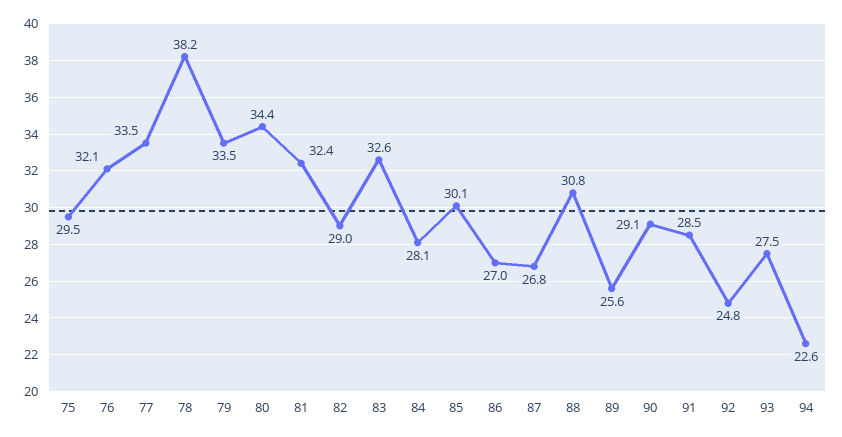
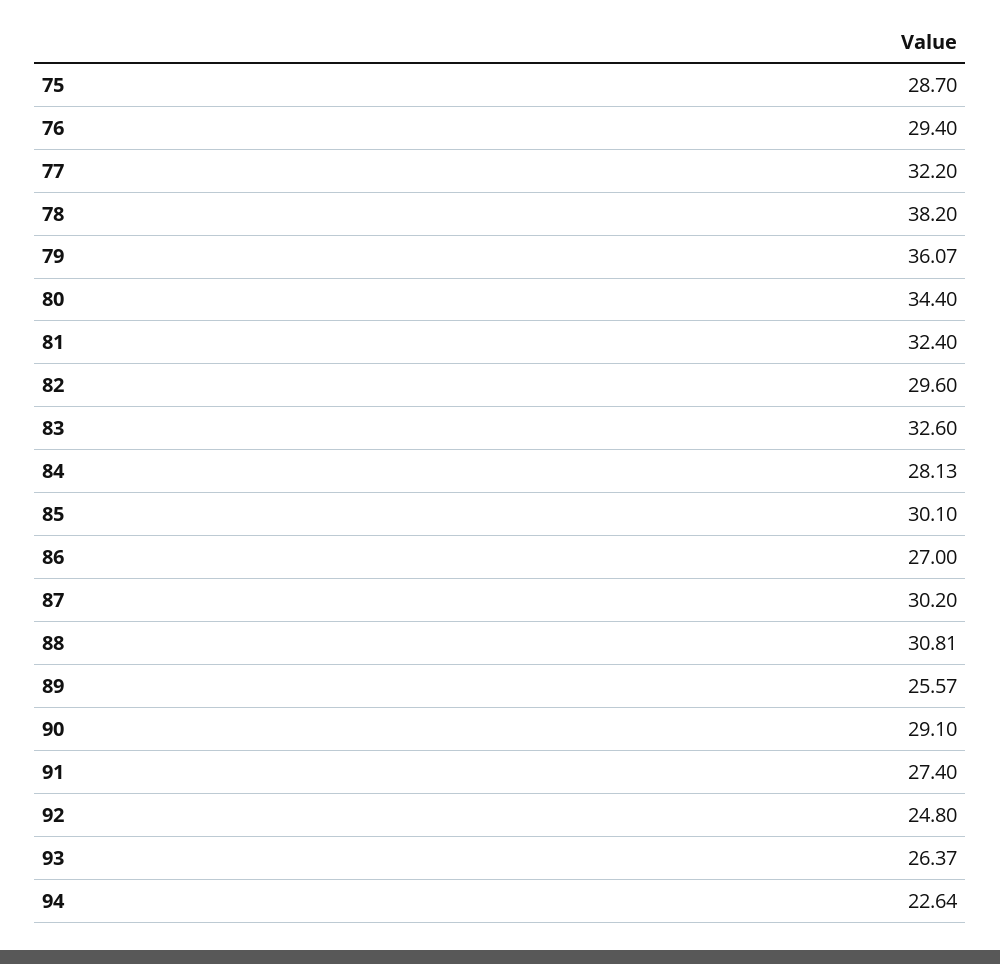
75: 29.5 -> 28.7
76: 32.1 -> 29.4
77: 33.5 -> 32.2
79: 33.5 -> 36.07
82: 29 -> 29.6
87: 26.8 -> 30.2
91: 28.5 -> 27.4
93: 27.5 -> 26.37

